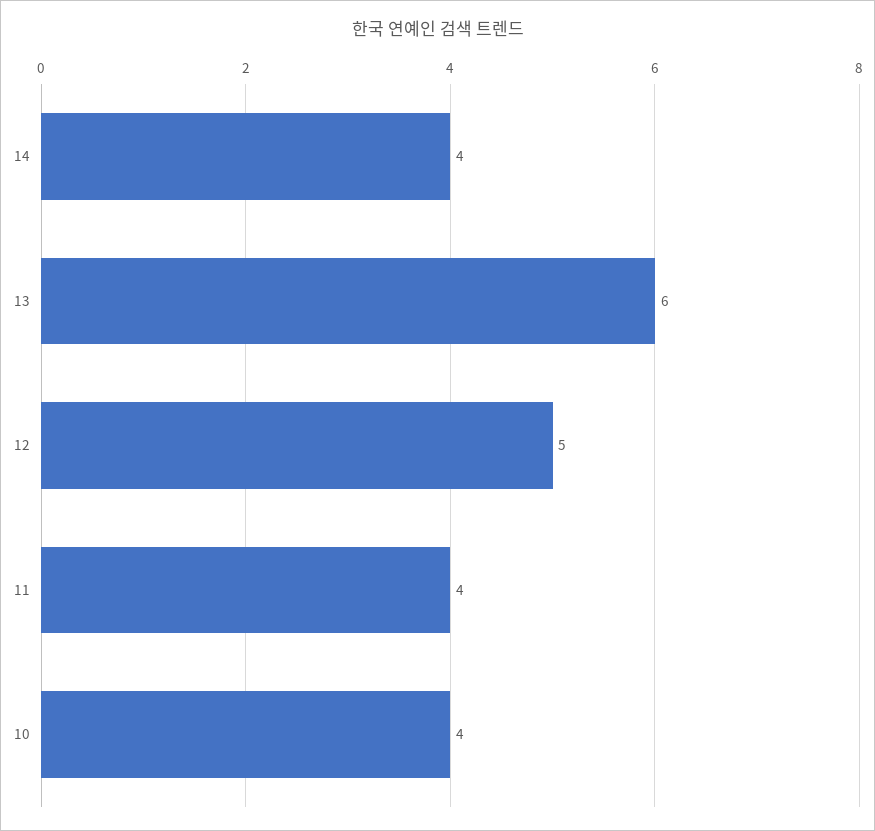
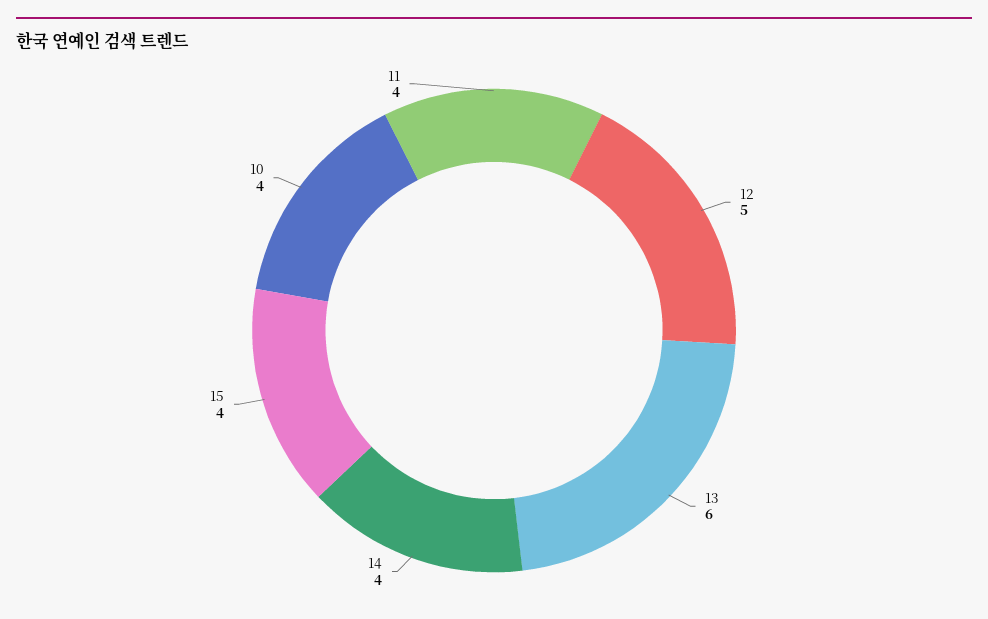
15: none -> 4

